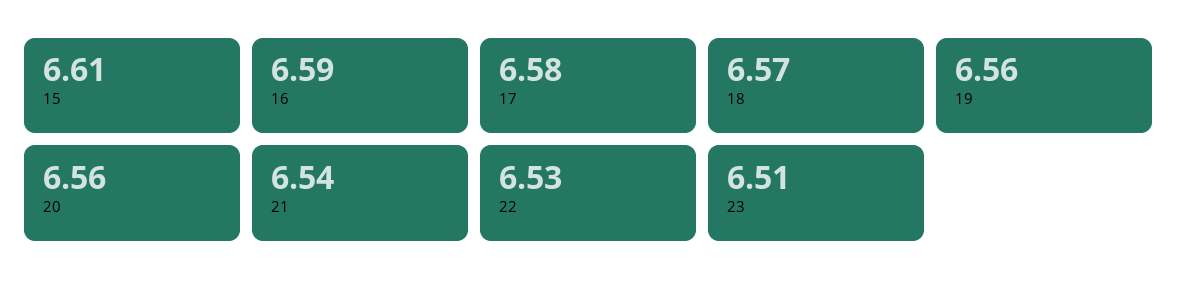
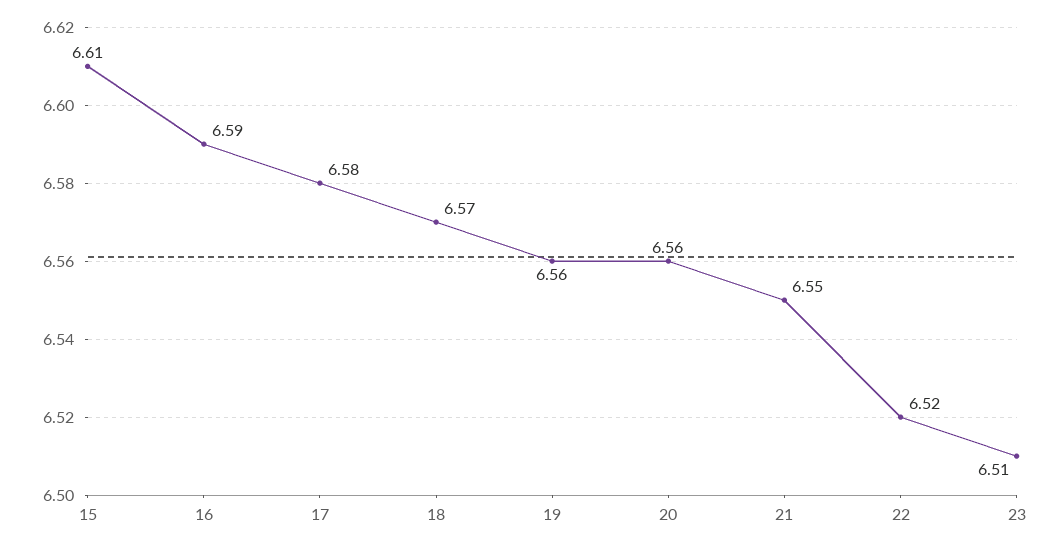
21: 6.54 -> 6.55
22: 6.53 -> 6.52

